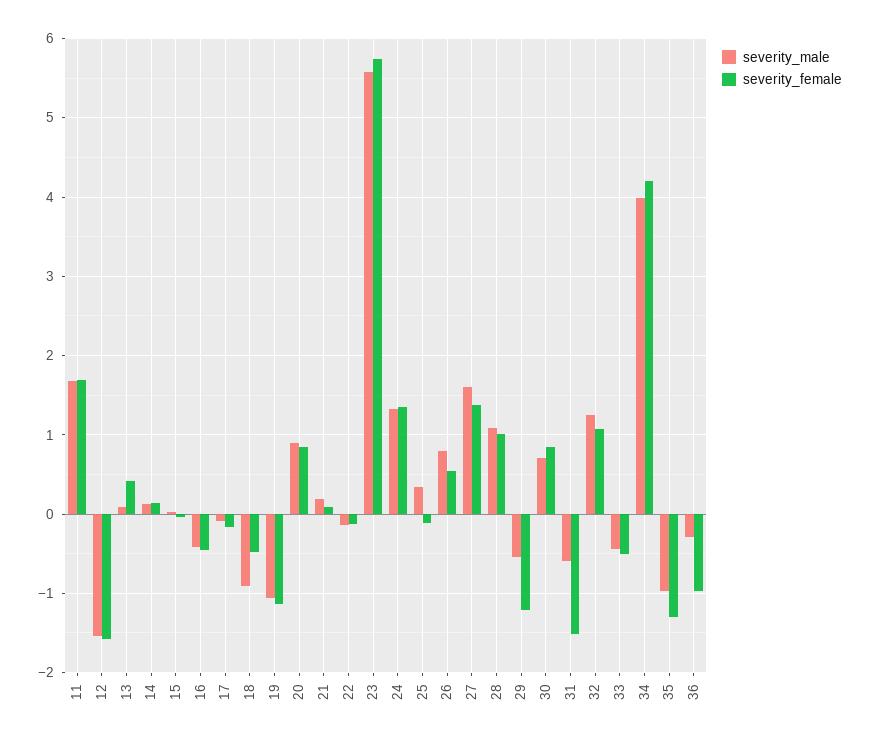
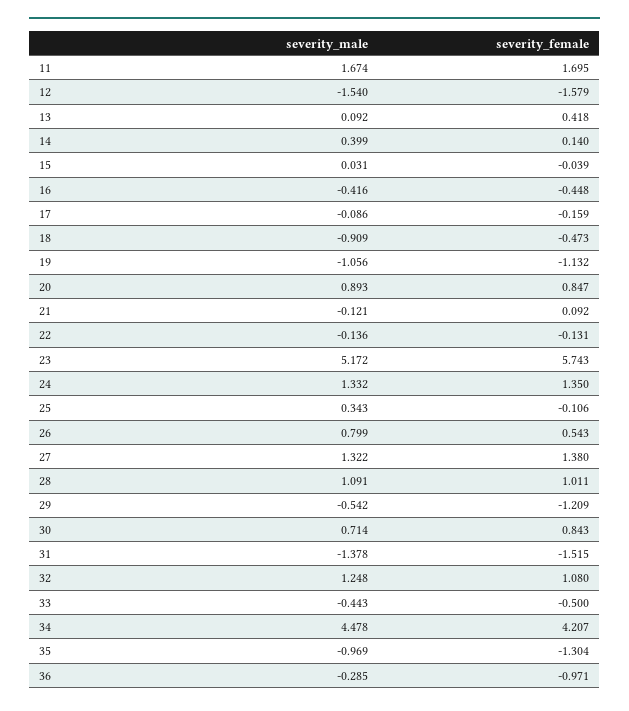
severity_male, 14: 0.1 -> 0.399
severity_male, 21: 0.2 -> -0.121
severity_male, 23: 5.6 -> 5.172
severity_male, 27: 1.6 -> 1.322
severity_male, 31: -0.6 -> -1.378
severity_male, 34: 4 -> 4.478

